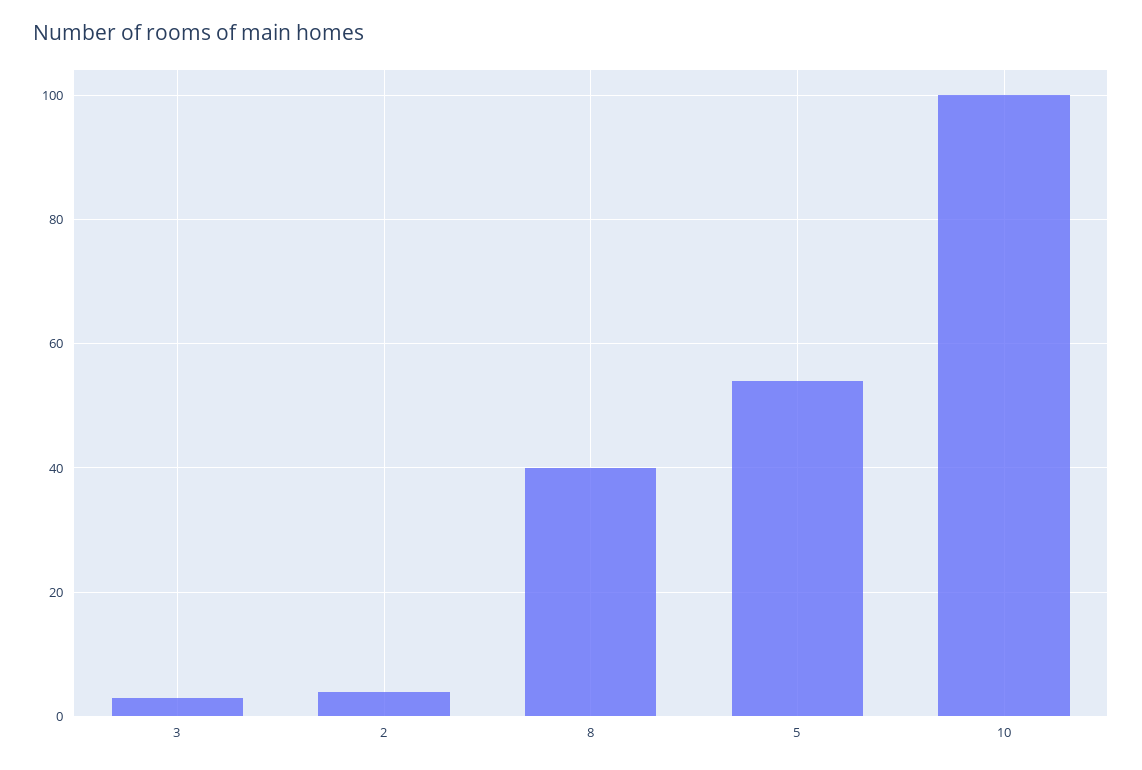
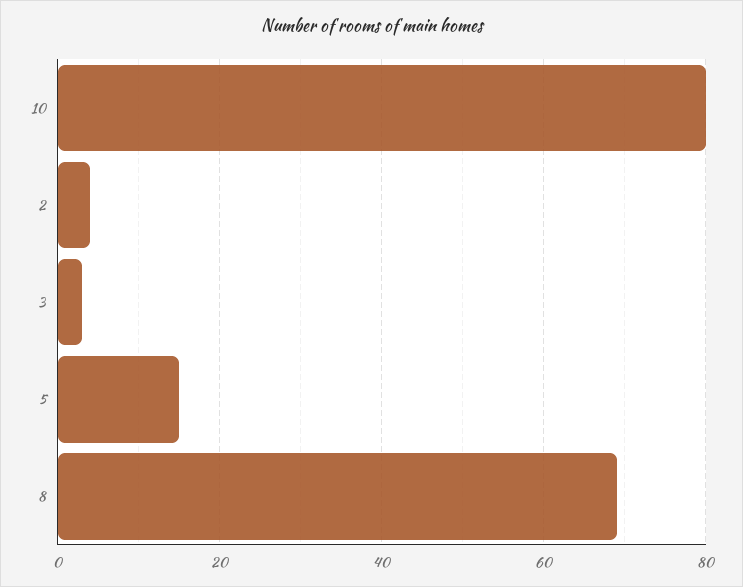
8: 40 -> 70
5: 55 -> 15
10: 100 -> 80

